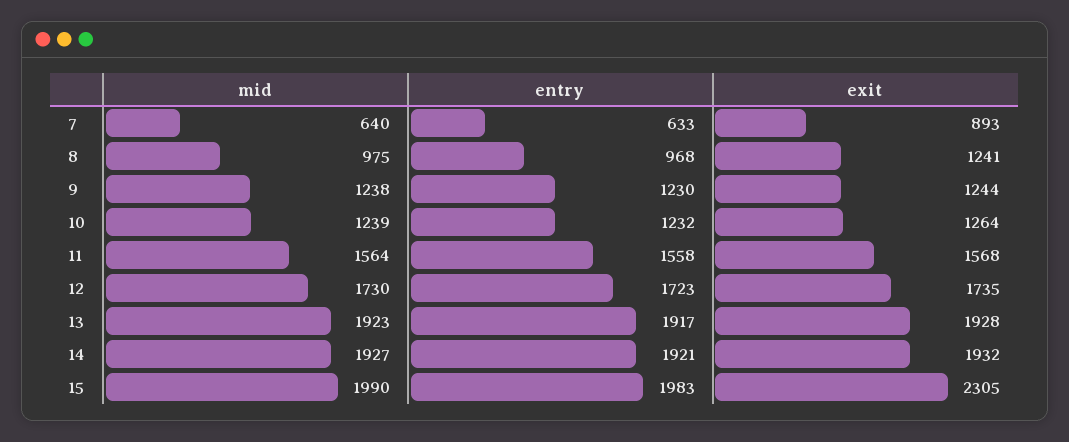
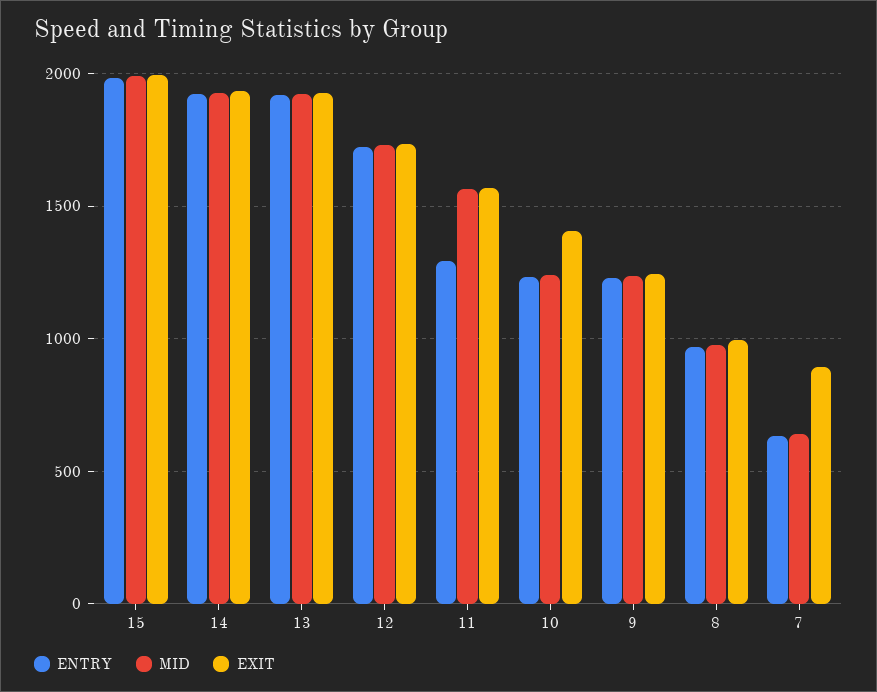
exit, 8: 1241 -> 1000
exit, 10: 1264 -> 1400
entry, 11: 1558 -> 1300
exit, 15: 2305 -> 2000

